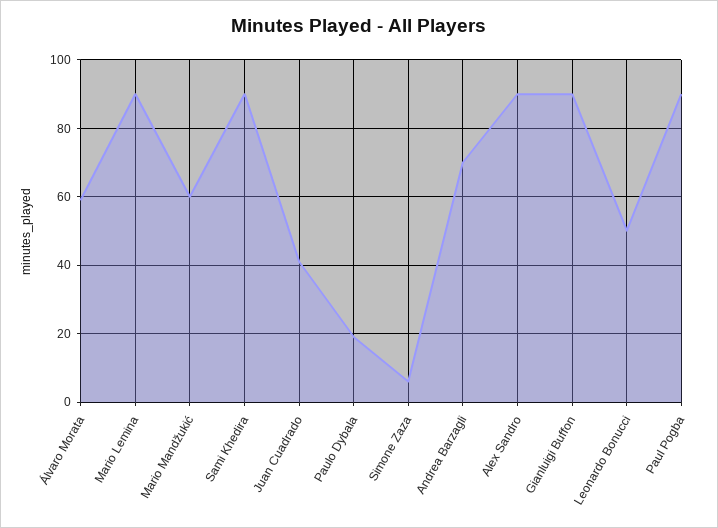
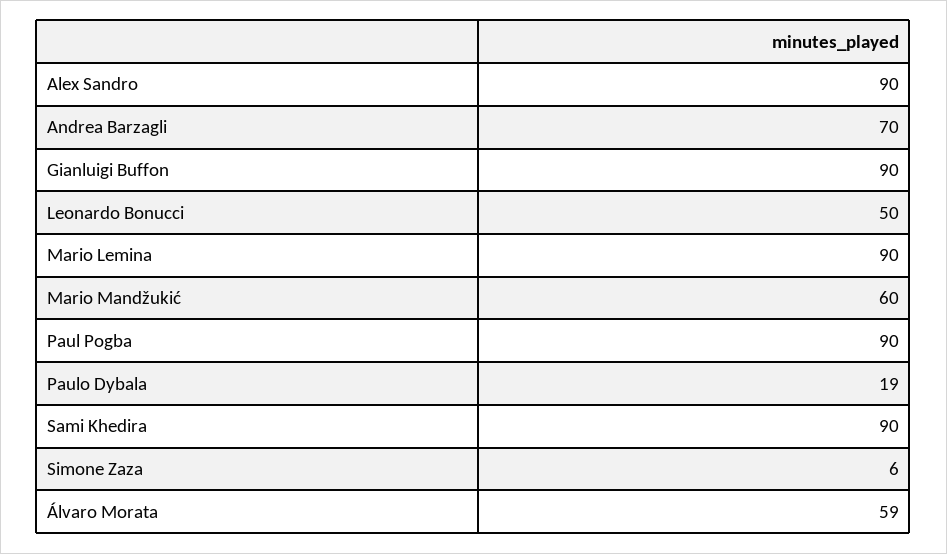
Juan Cuadrado: 40 -> none

